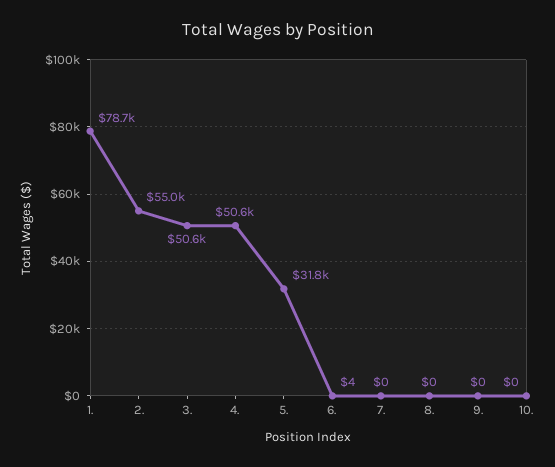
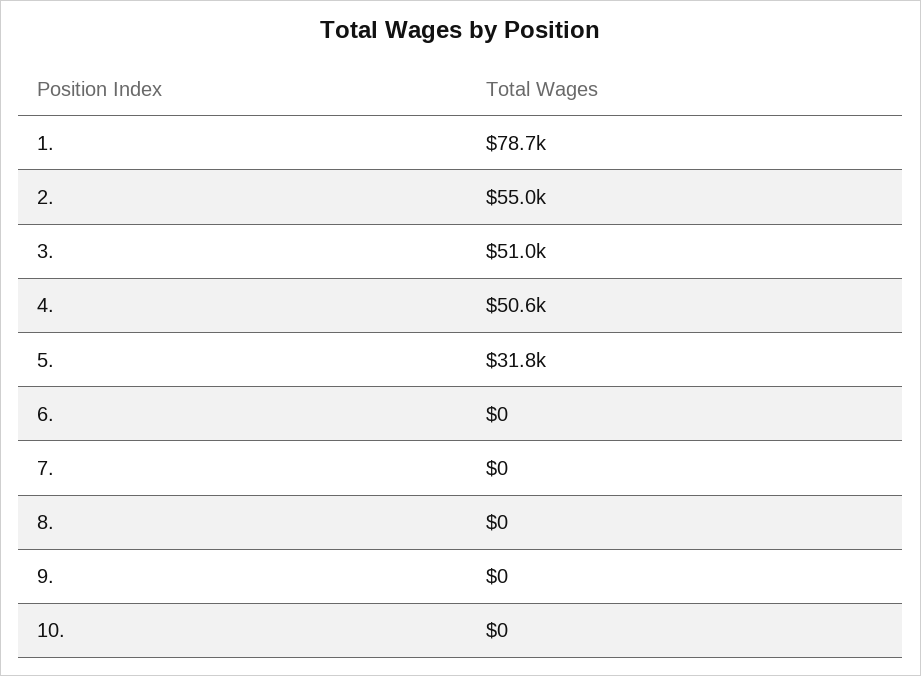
3.: 50600 -> 51000
6.: 4 -> 0

